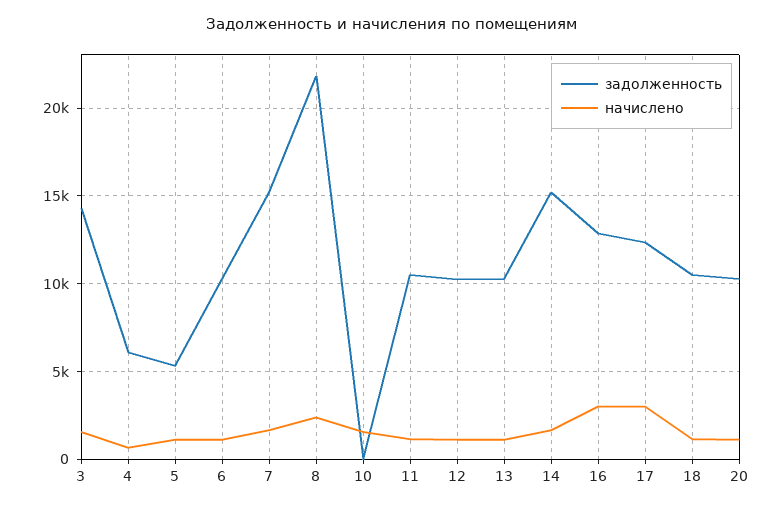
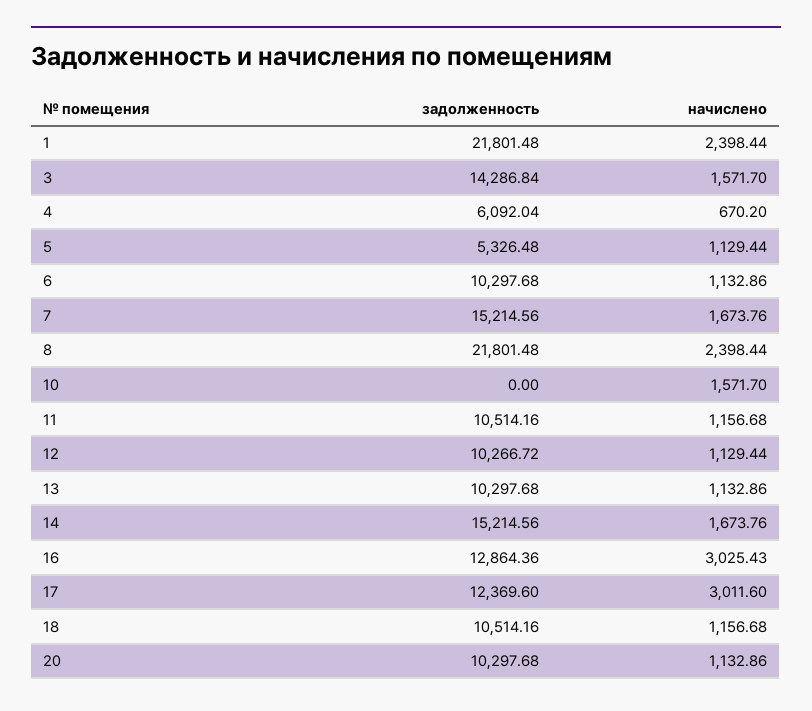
задолженность, 1: none -> 21801.48
начислено, 1: none -> 2398.44

